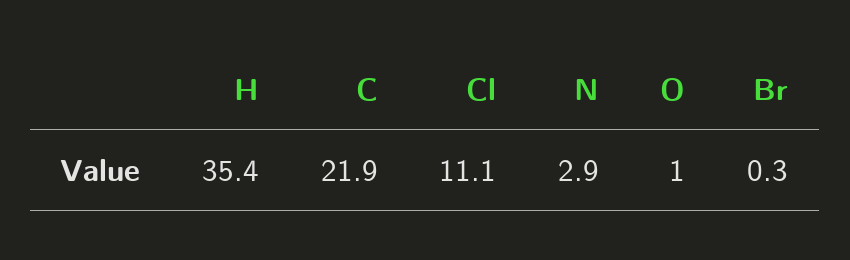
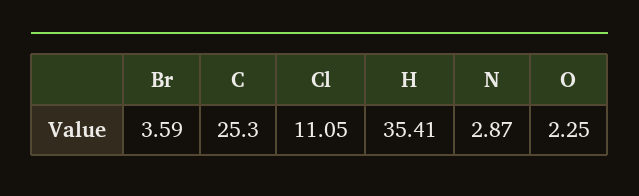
C: 21.9 -> 25.3
O: 1 -> 2.25
Br: 0.3 -> 3.59

